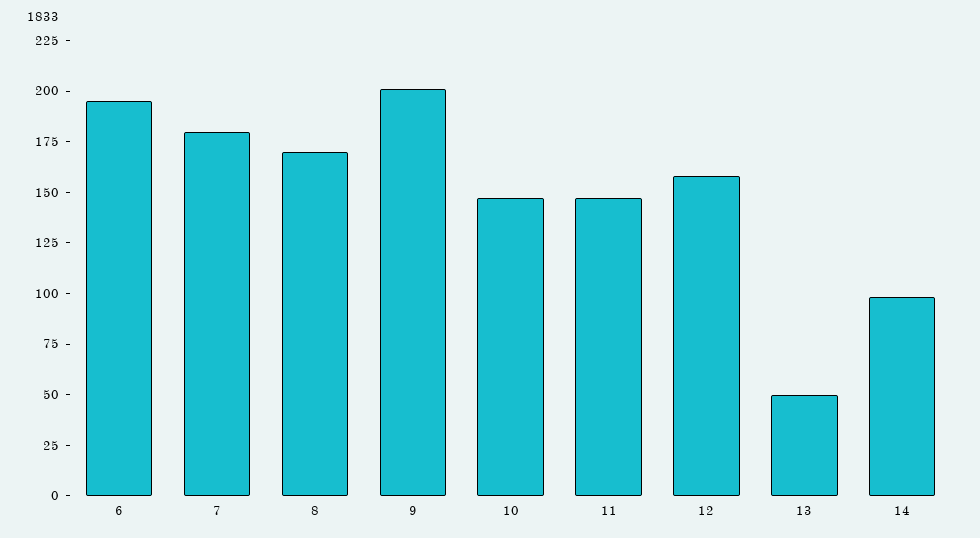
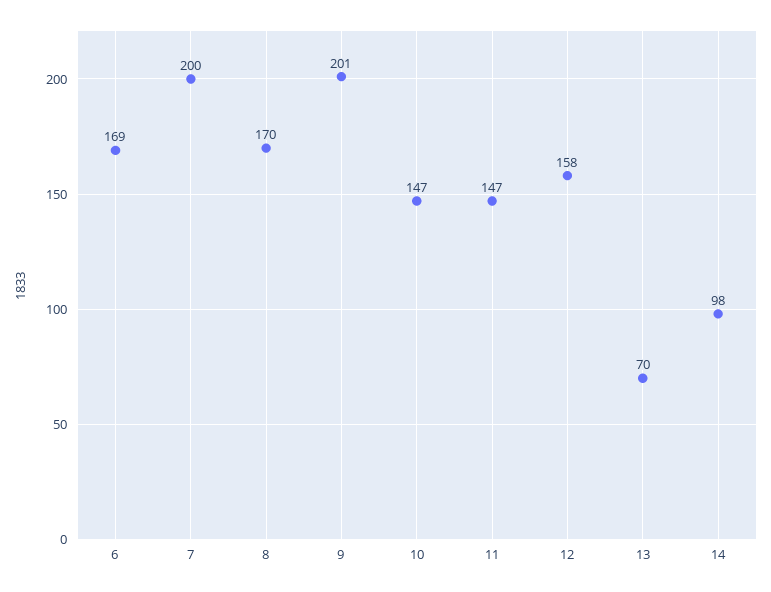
6: 195 -> 169
7: 180 -> 200
13: 50 -> 70

